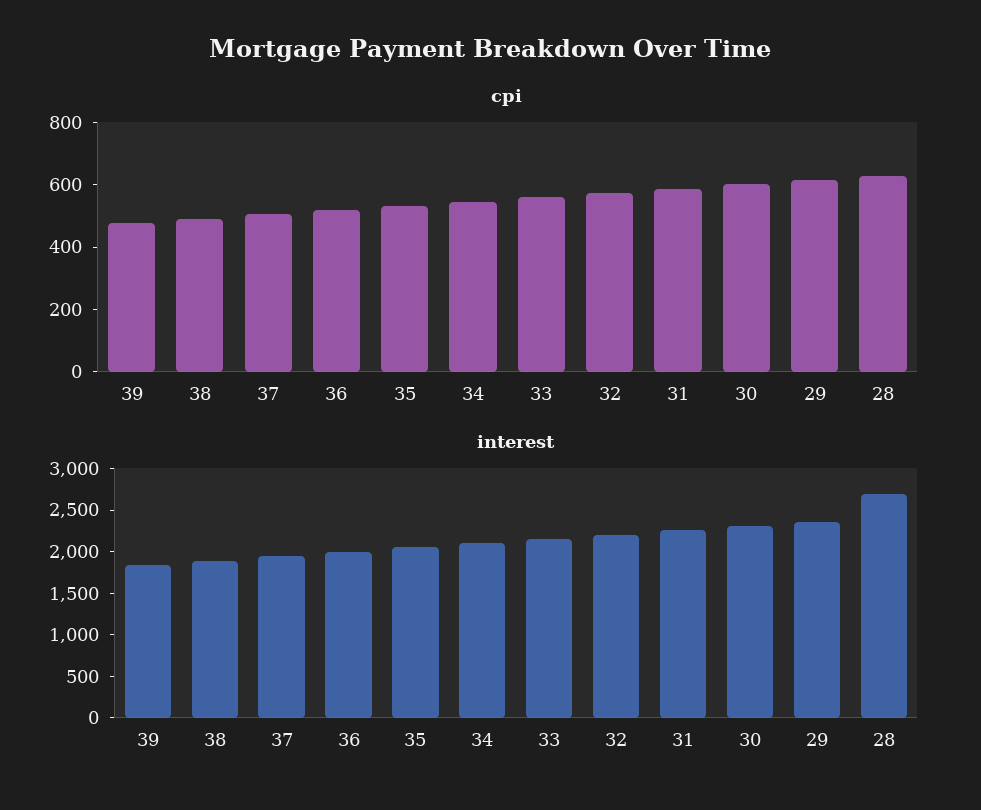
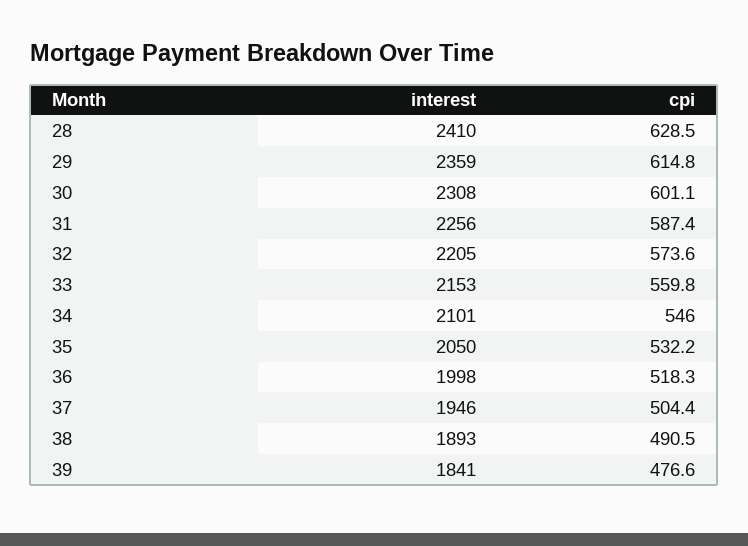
interest, 28: 2700 -> 2410

